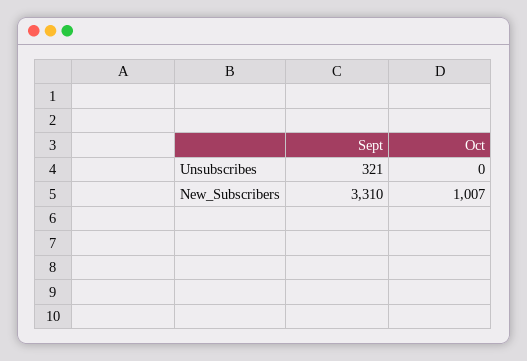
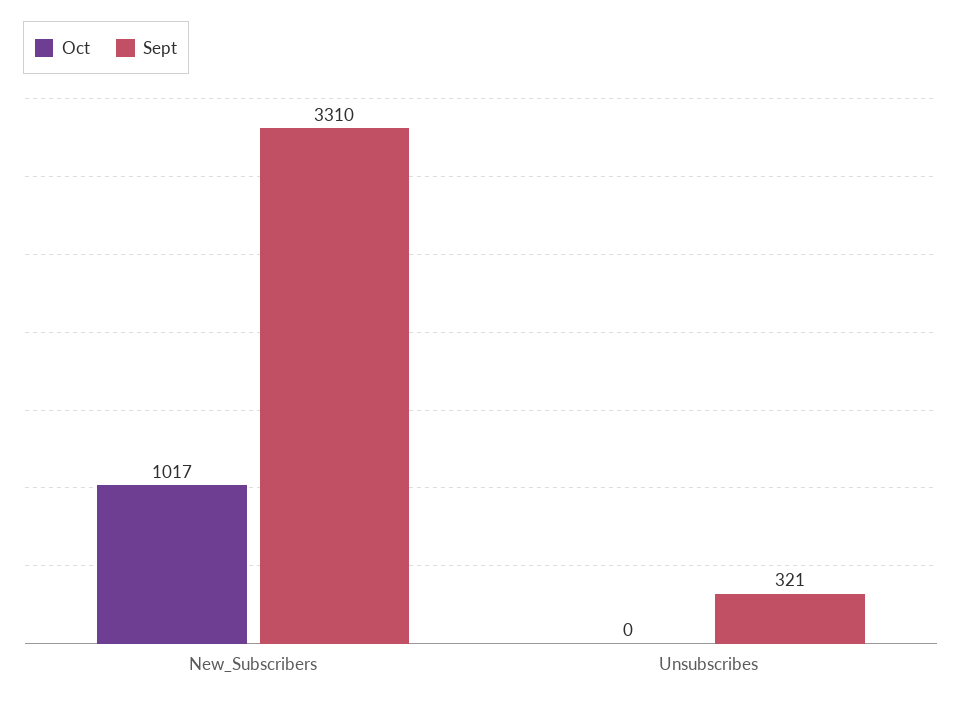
Oct, New_Subscribers: 1007 -> 1017

